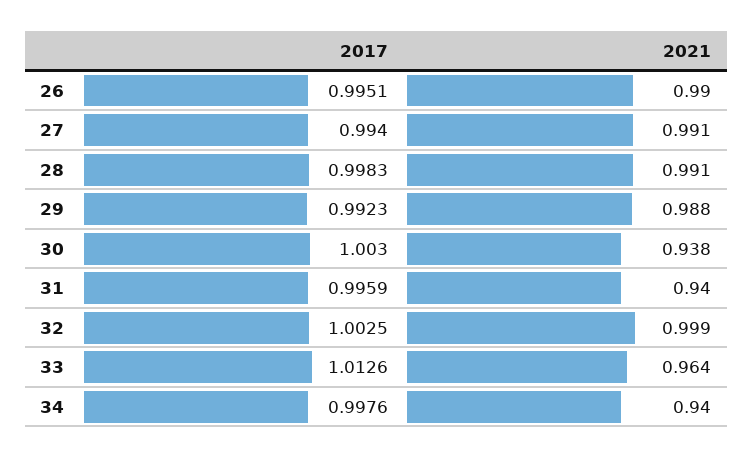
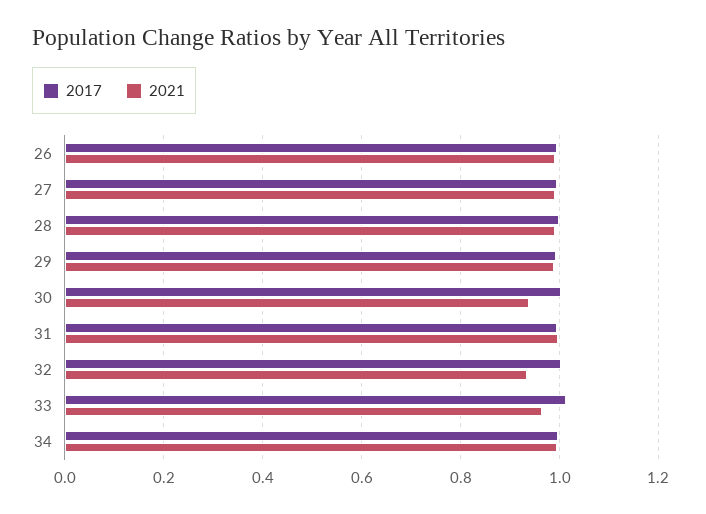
2021, 31: 0.94 -> 1
2021, 32: 0.999 -> 0.94
2021, 34: 0.94 -> 1

